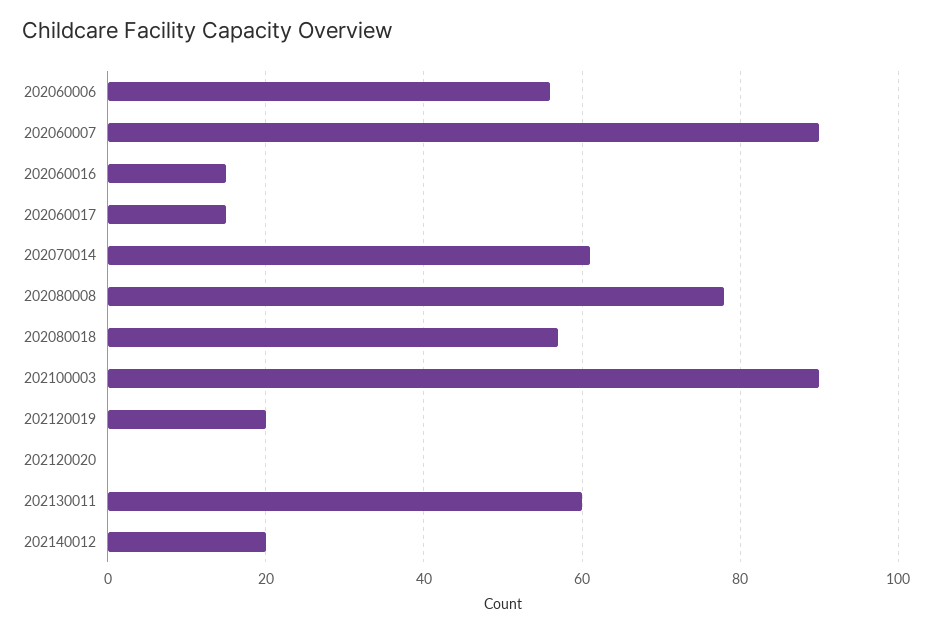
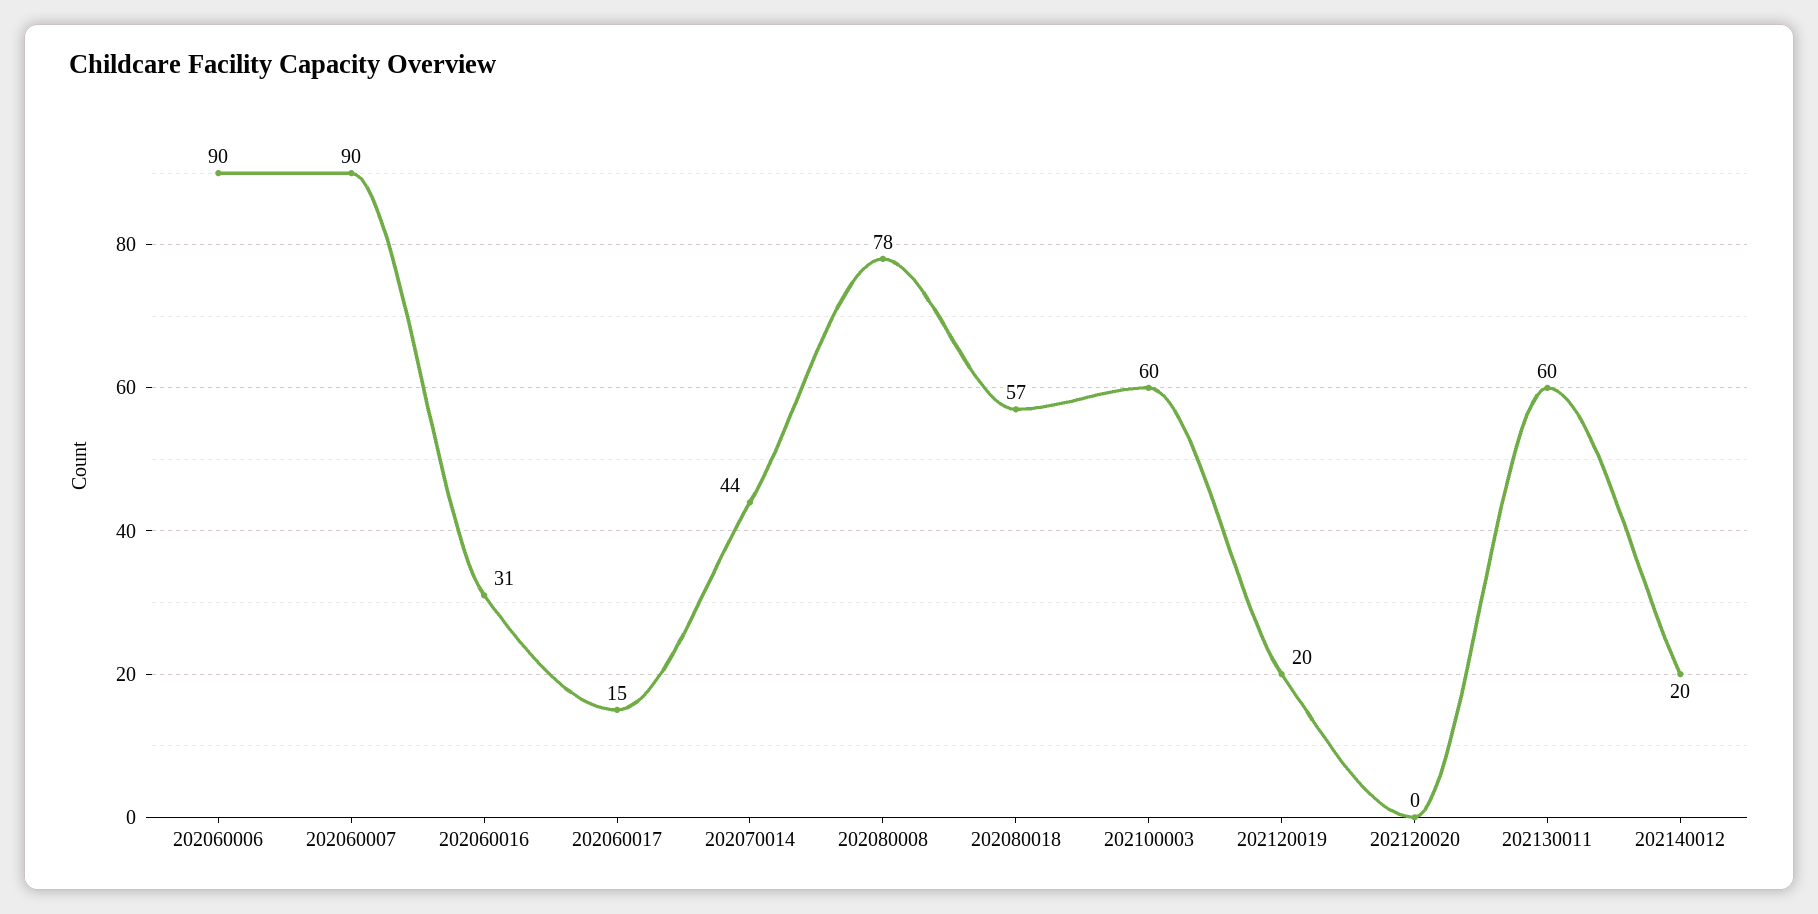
202060006: 55 -> 90
202060016: 15 -> 31
202070014: 60 -> 44
202100003: 90 -> 60

